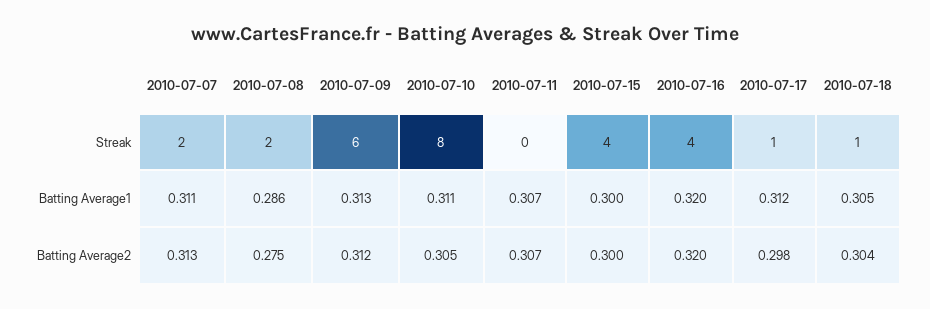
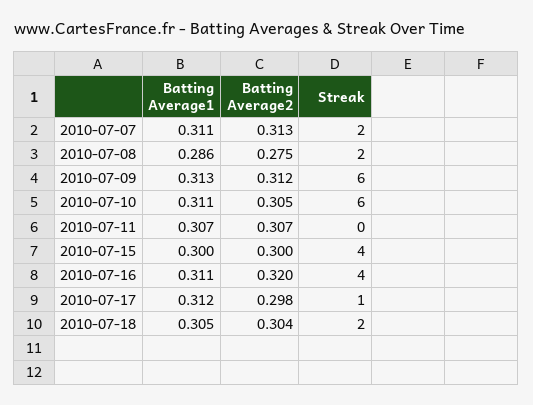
2010-07-10, Streak: 8 -> 6
2010-07-18, Streak: 1 -> 2
2010-07-16, Batting Average1: 0.32 -> 0.311

